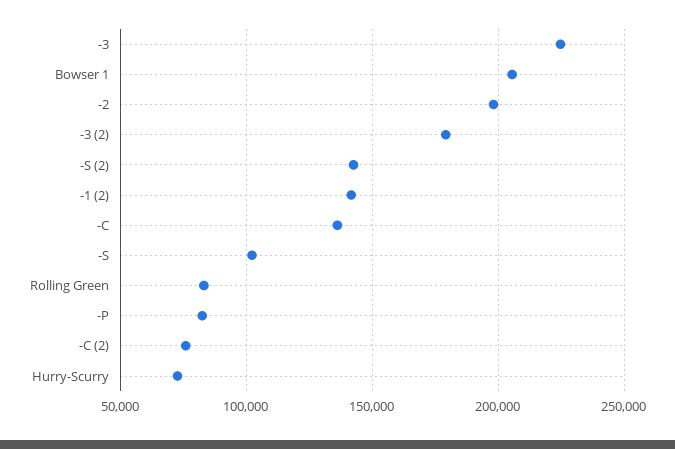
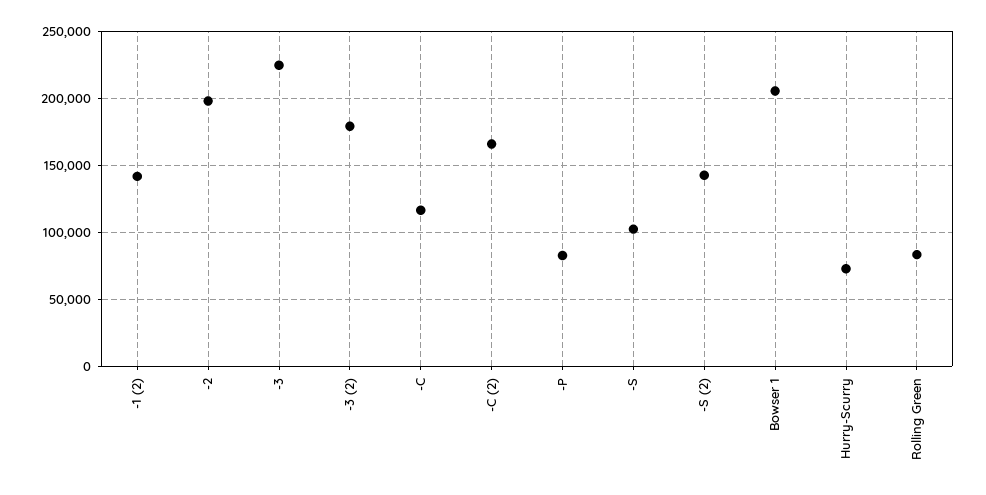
-C: 135000 -> 115000
-C (2): 75000 -> 165000

